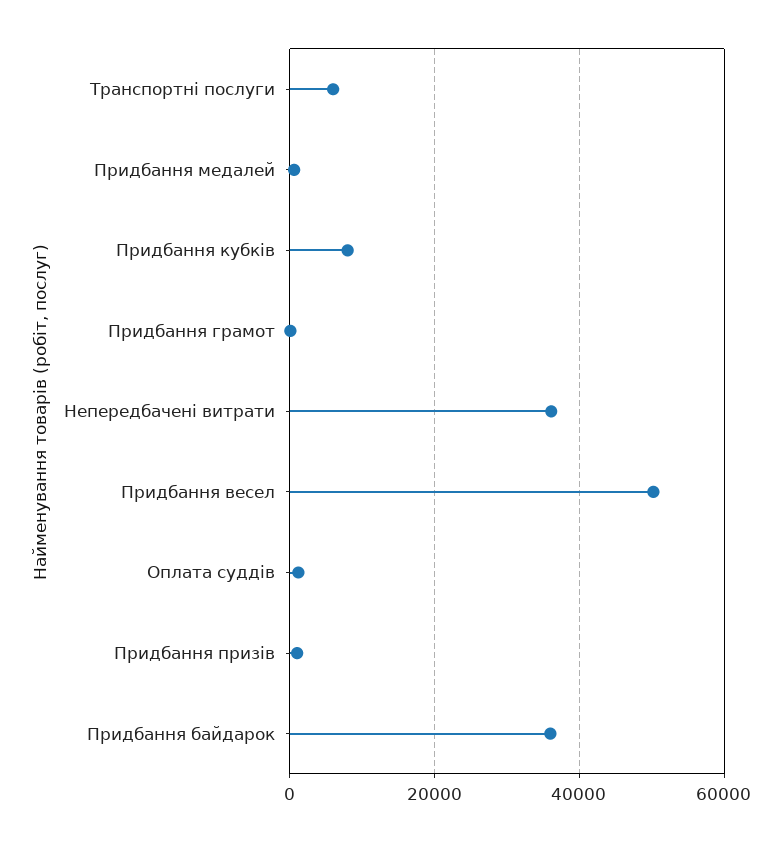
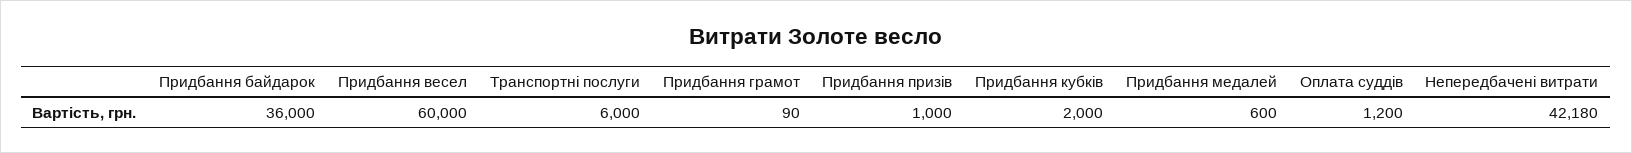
Придбання кубків: 8000 -> 2000
Непередбачені витрати: 36000 -> 42180
Придбання весел: 50000 -> 60000

